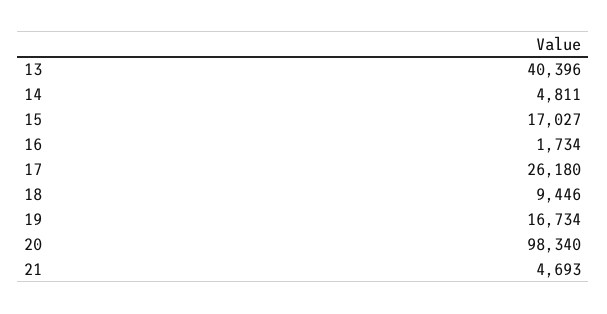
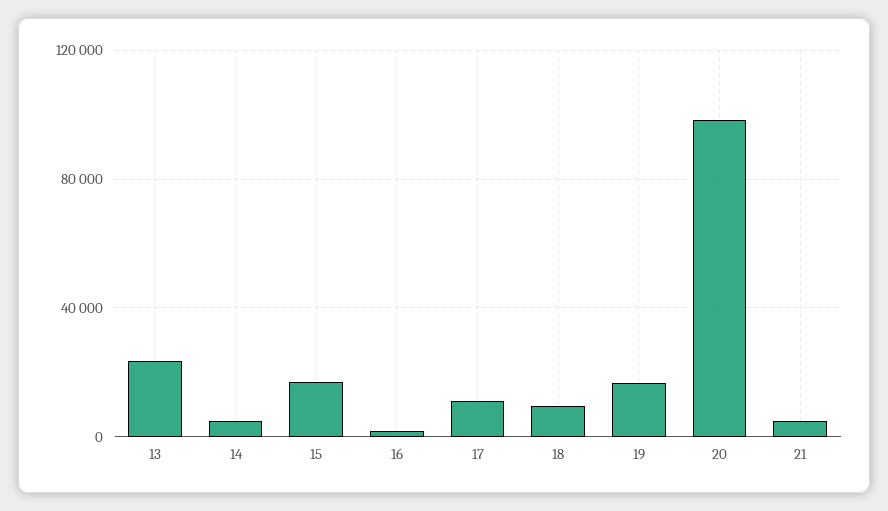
13: 40396 -> 25000
17: 26180 -> 10000

